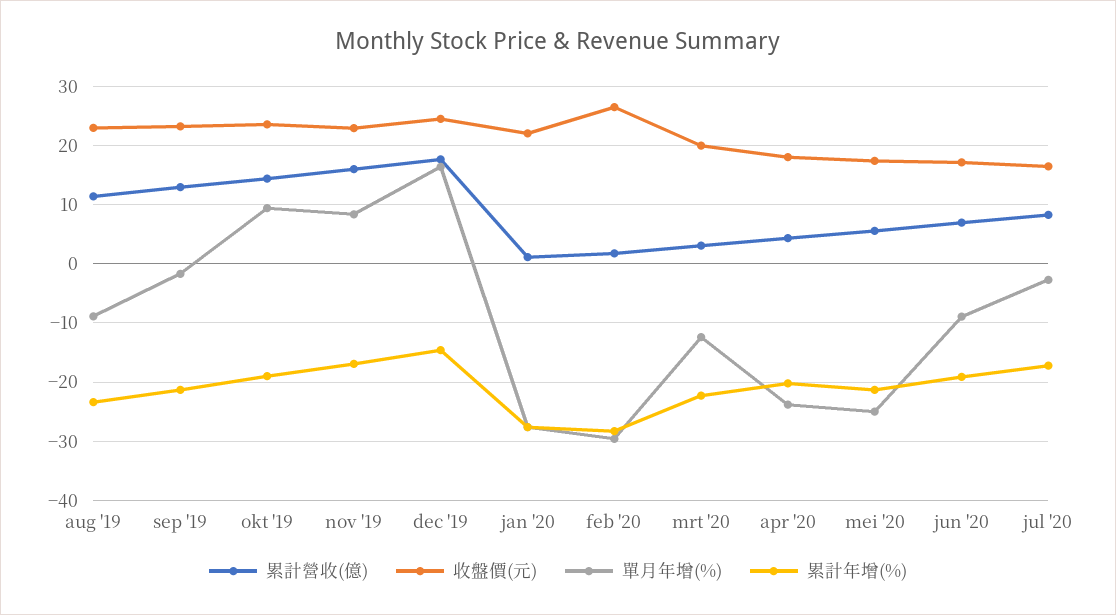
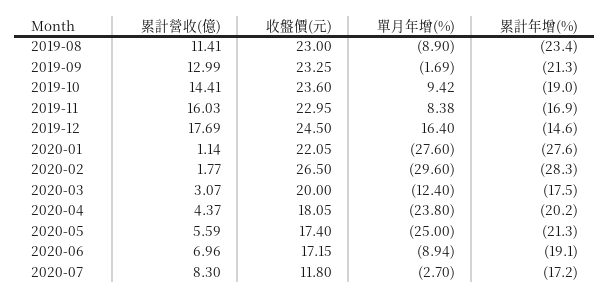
累計年增(%), mrt '20: -22 -> -17.5
收盤價(元), jul '20: 16 -> 11.8

